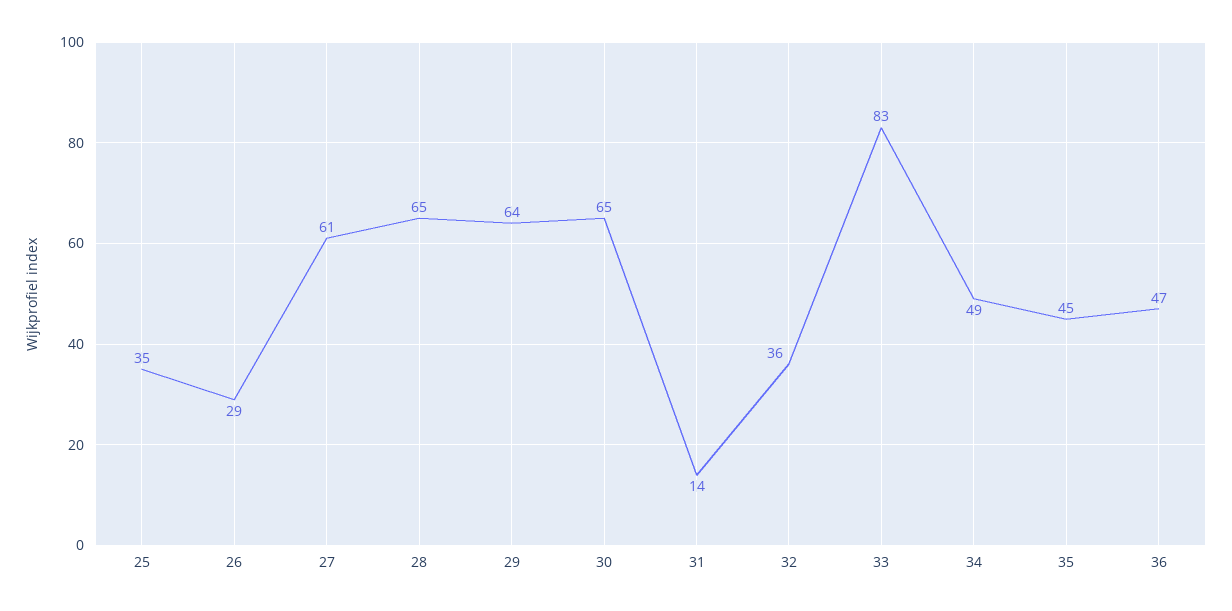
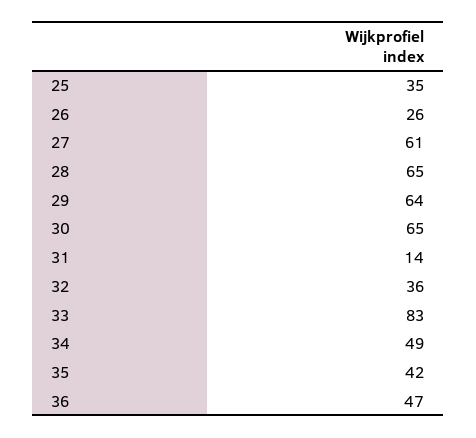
26: 29 -> 26
35: 45 -> 42

